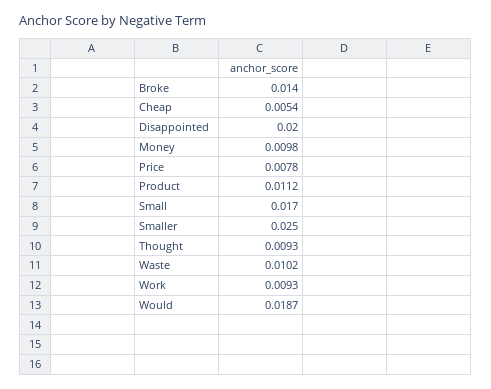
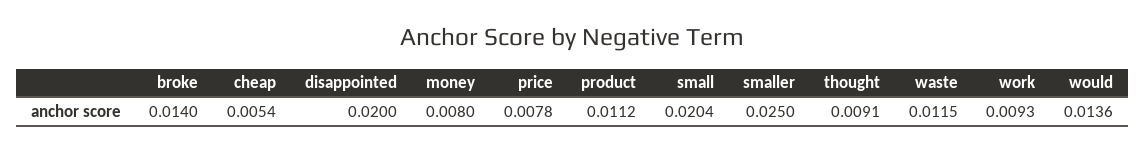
Money: 0.0098 -> 0.008
Small: 0.017 -> 0.0204
Thought: 0.0093 -> 0.0091
Waste: 0.0102 -> 0.0115
Would: 0.0187 -> 0.0136

